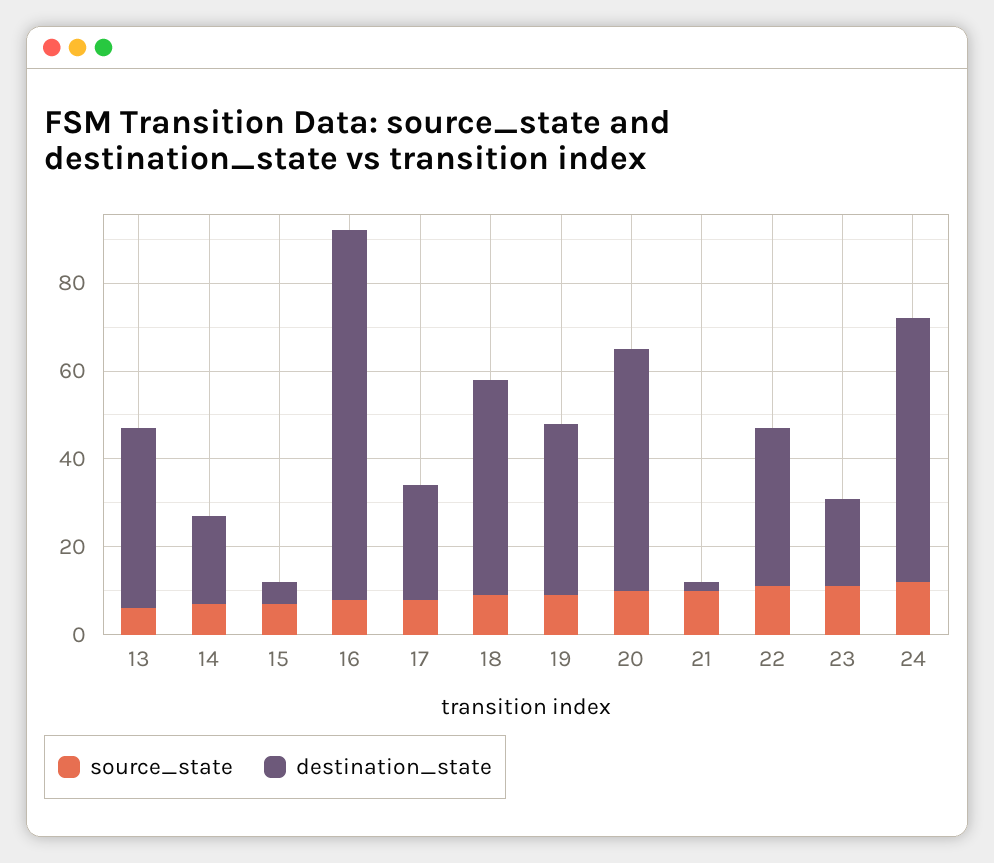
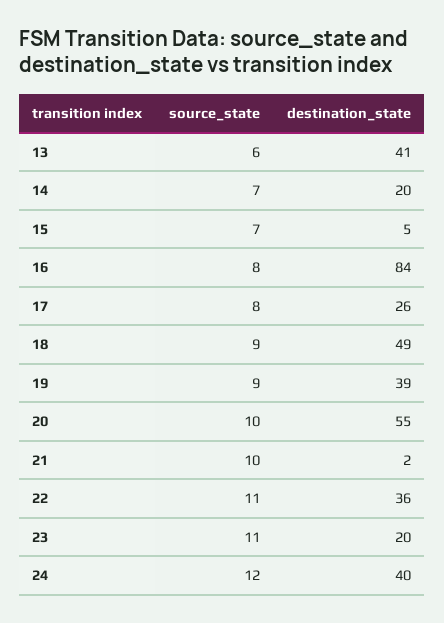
destination_state, 24: 60 -> 40

